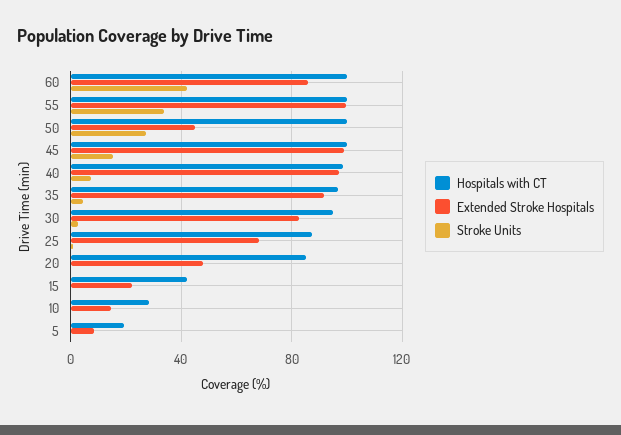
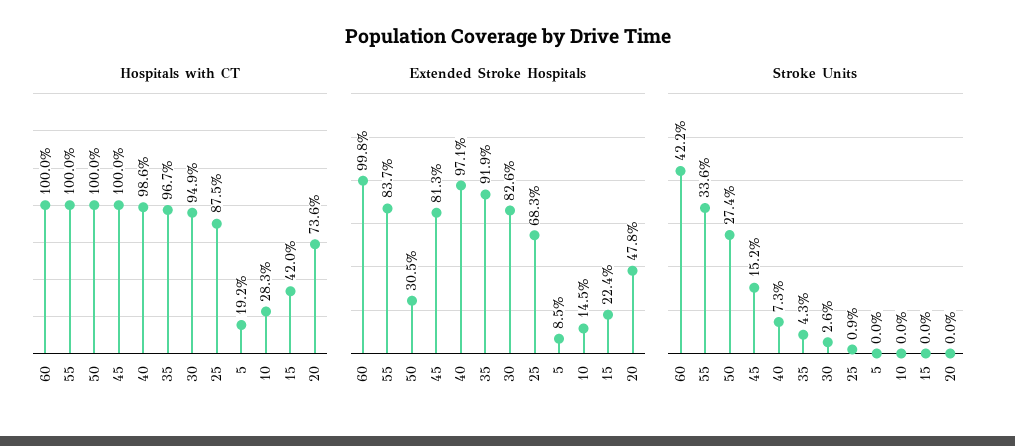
Extended Stroke Hospitals, 60: 85 -> 99.8
Extended Stroke Hospitals, 55: 100 -> 83.7
Extended Stroke Hospitals, 50: 45 -> 30.5
Extended Stroke Hospitals, 45: 100 -> 81.3
Hospitals with CT, 20: 85 -> 73.6

